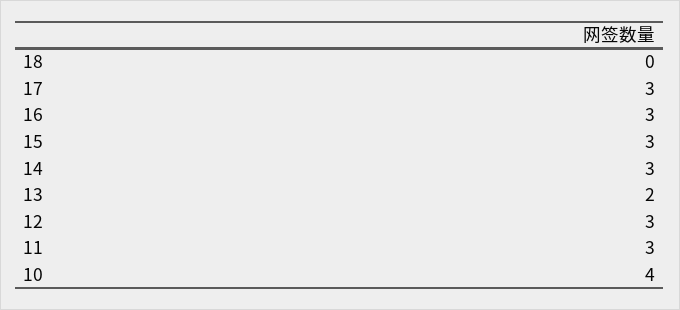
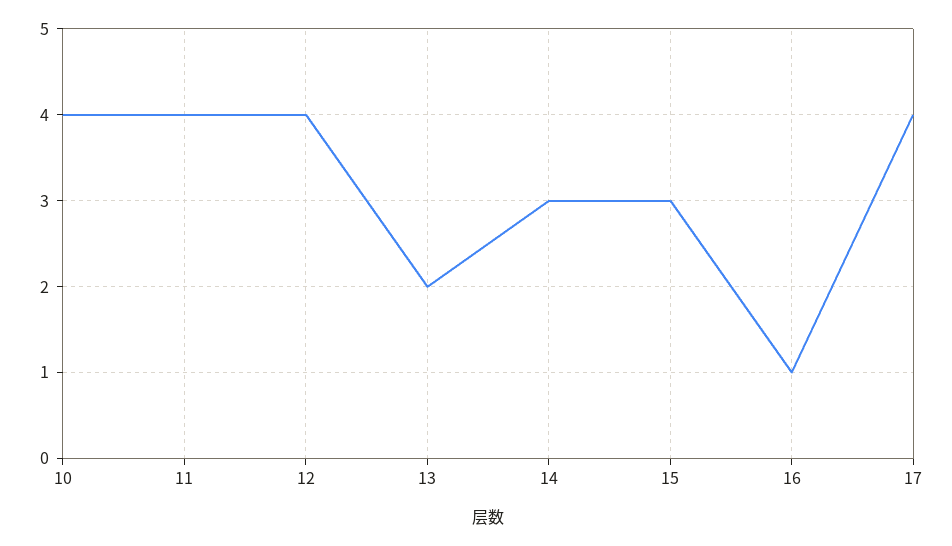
18: 0 -> none
17: 3 -> 4
16: 3 -> 1
12: 3 -> 4
11: 3 -> 4

